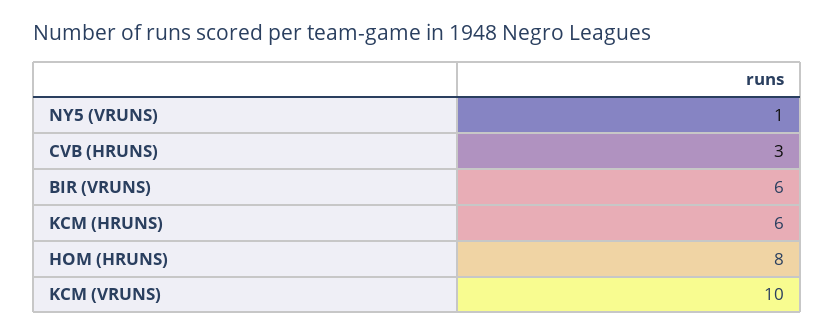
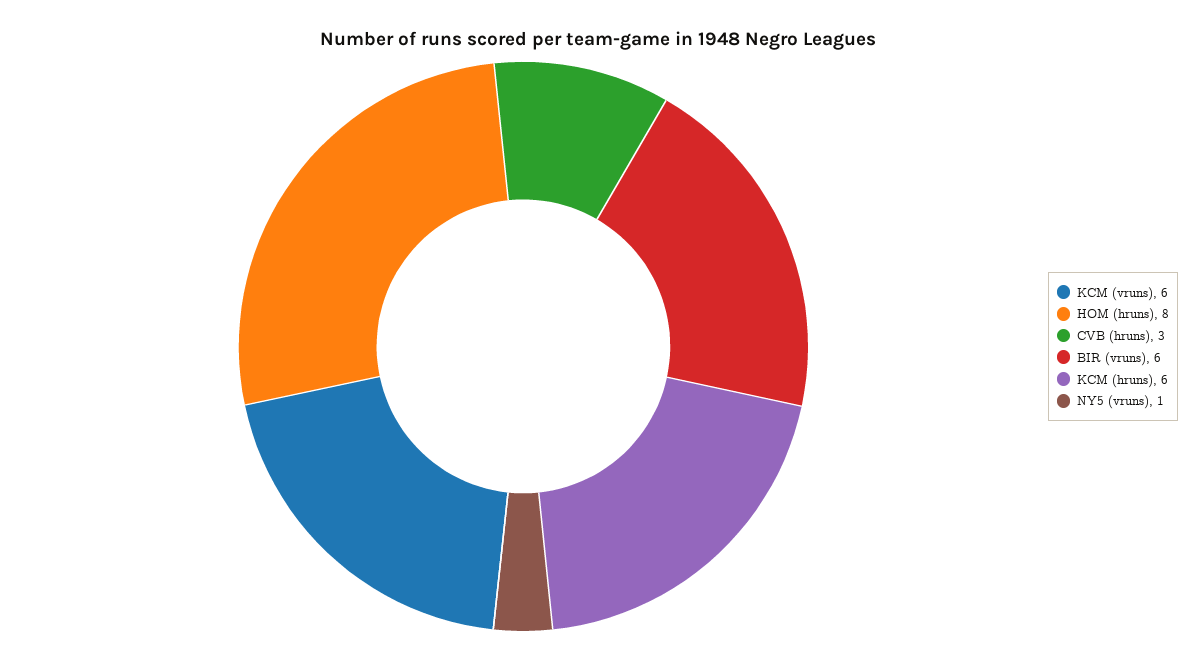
KCM (VRUNS): 10 -> 6

